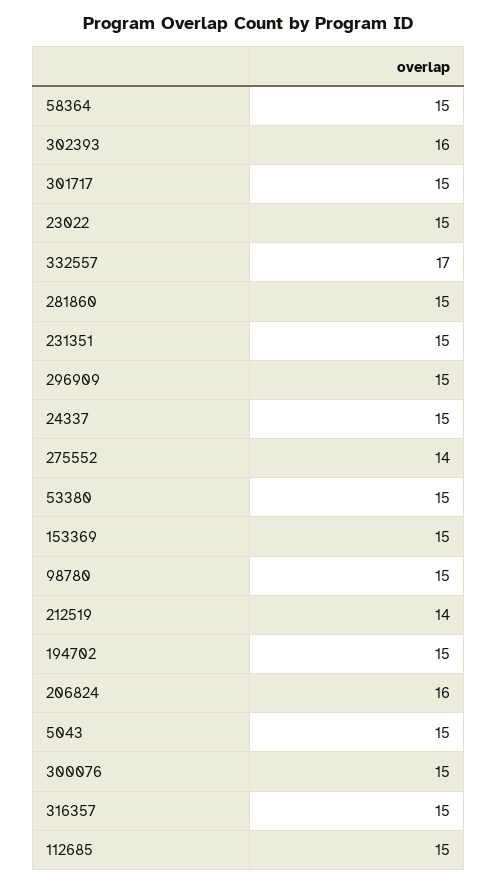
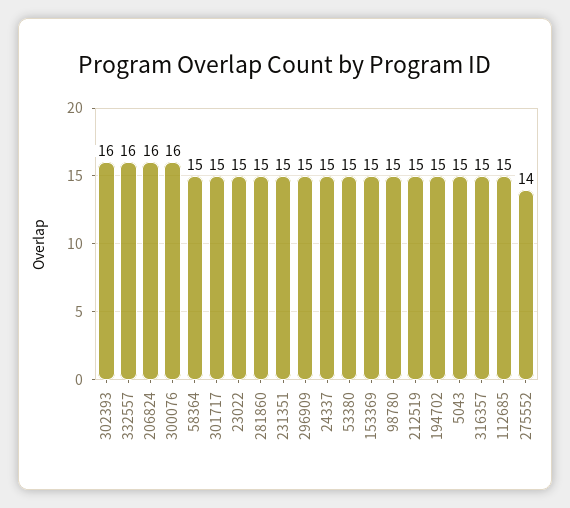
332557: 17 -> 16
212519: 14 -> 15
300076: 15 -> 16

